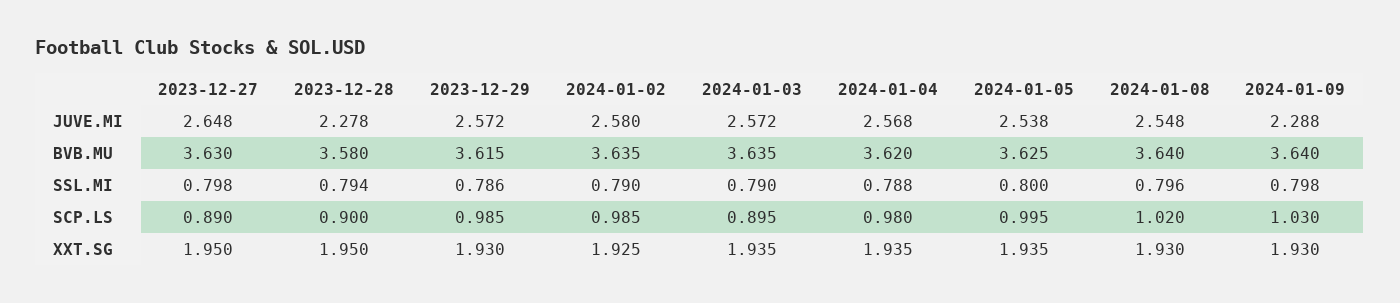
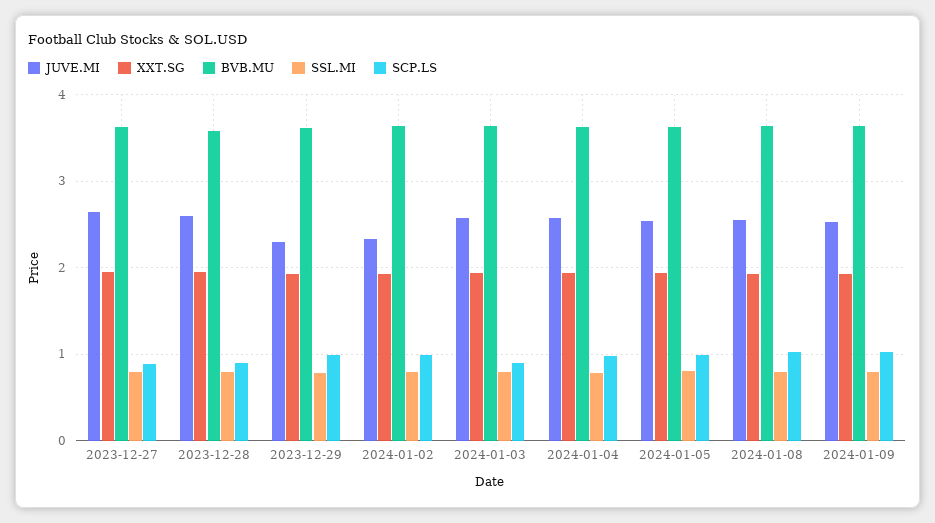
JUVE.MI, 2023-12-28: 2.278 -> 2.6
JUVE.MI, 2023-12-29: 2.572 -> 2.3
JUVE.MI, 2024-01-02: 2.58 -> 2.3
JUVE.MI, 2024-01-09: 2.288 -> 2.5

